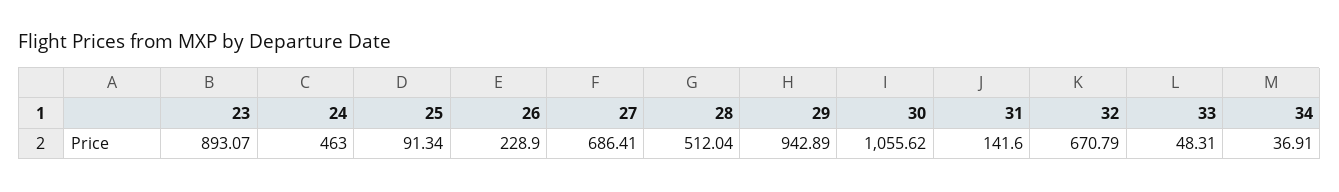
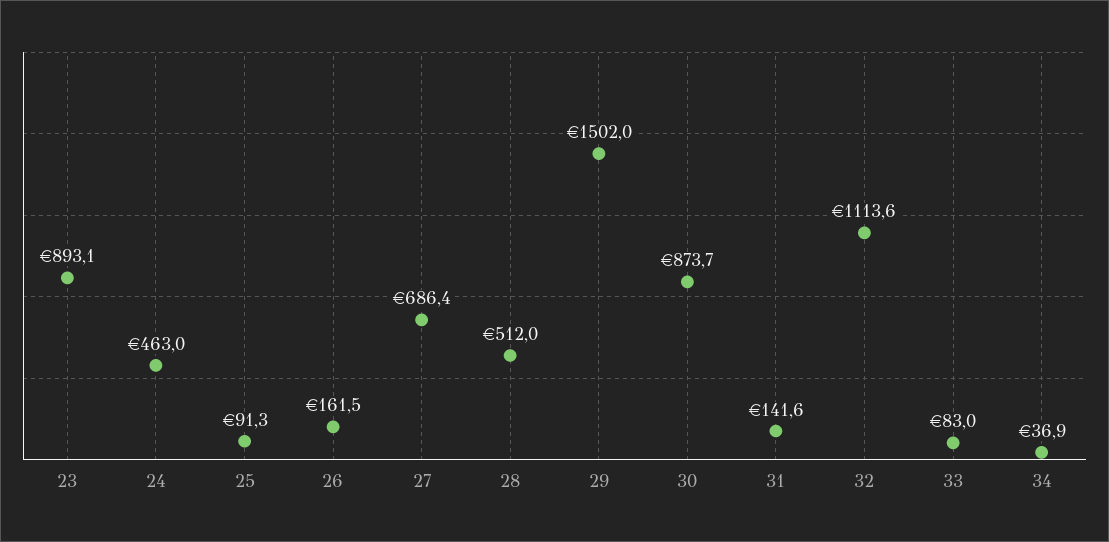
26: 228.9 -> 161.5
29: 942.89 -> 1502
30: 1055.62 -> 873.7
32: 670.79 -> 1113.6
33: 48.31 -> 83

